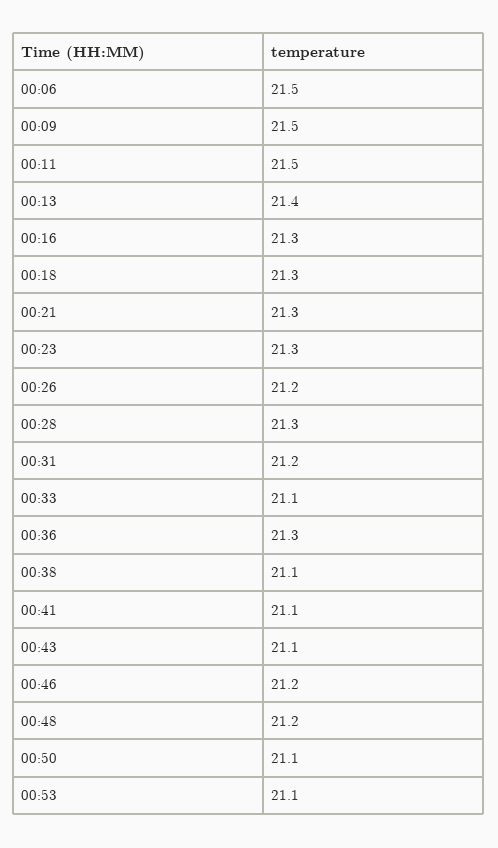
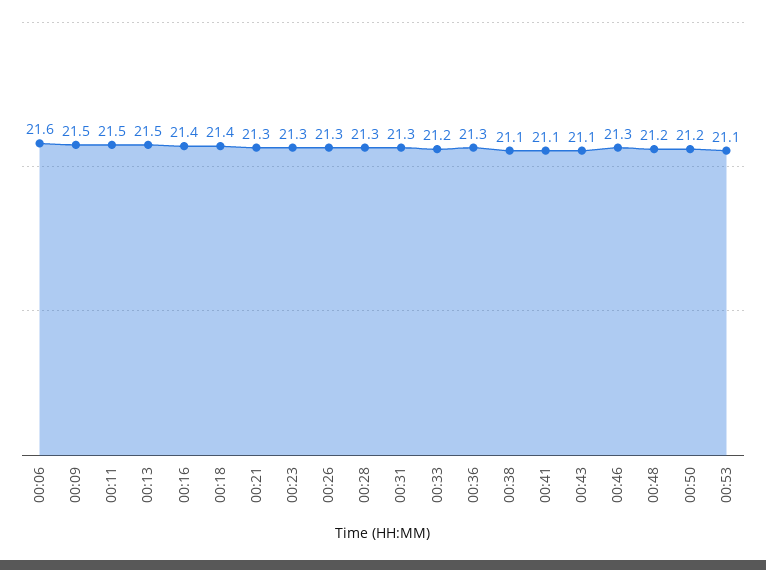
00:06: 21.5 -> 21.6
00:13: 21.4 -> 21.5
00:16: 21.3 -> 21.4
00:18: 21.3 -> 21.4
00:26: 21.2 -> 21.3
00:31: 21.2 -> 21.3
00:33: 21.1 -> 21.2
00:46: 21.2 -> 21.3
00:50: 21.1 -> 21.2

